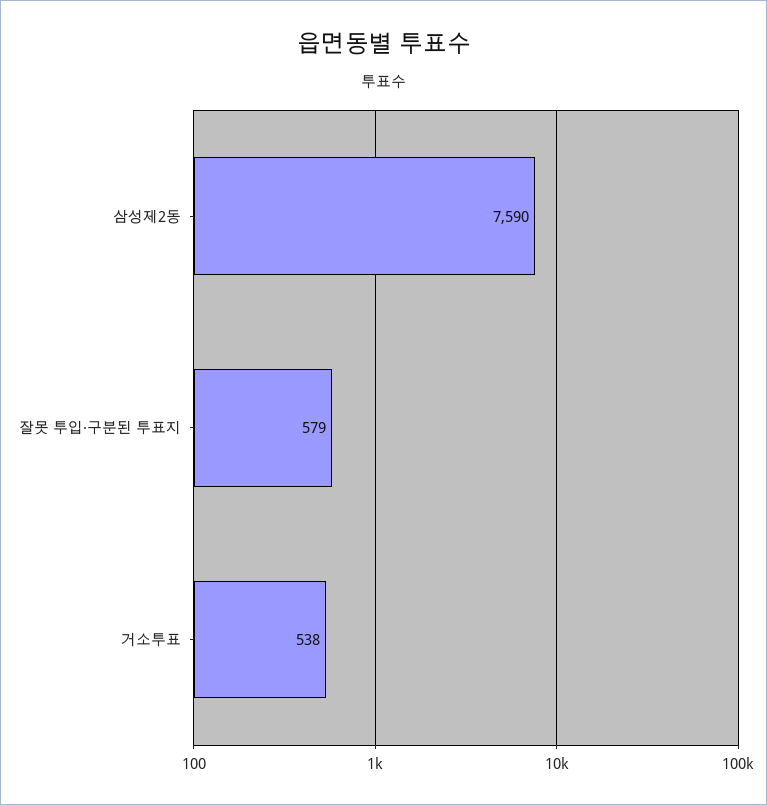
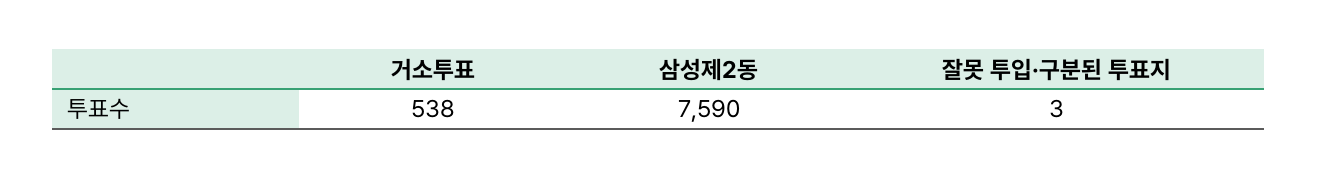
잘못 투입·구분된 투표지: 579 -> 3

